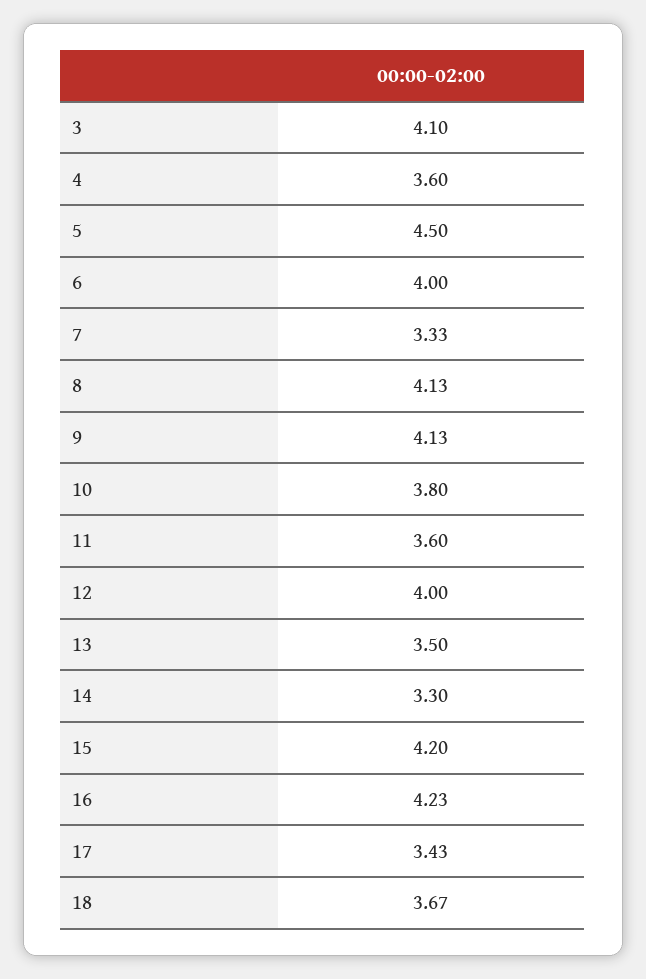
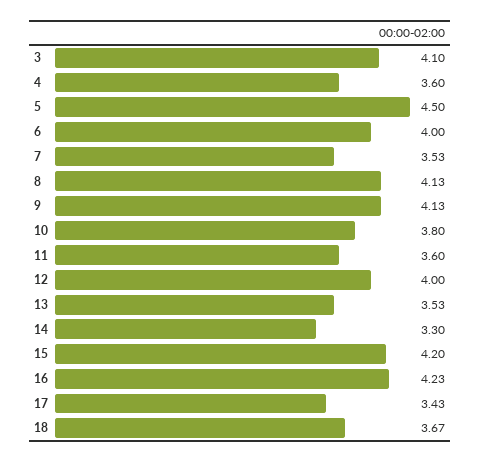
7: 3.33 -> 3.53
13: 3.5 -> 3.53

